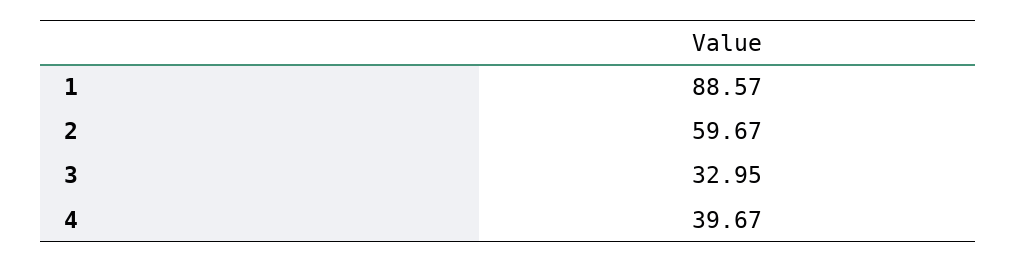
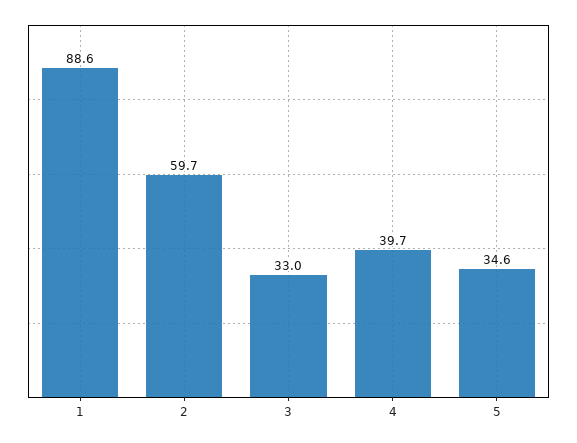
5: none -> 34.6

